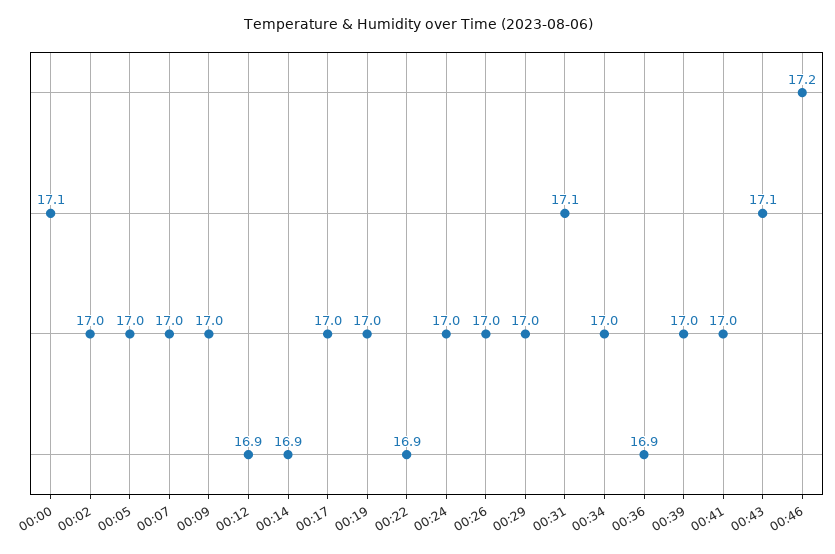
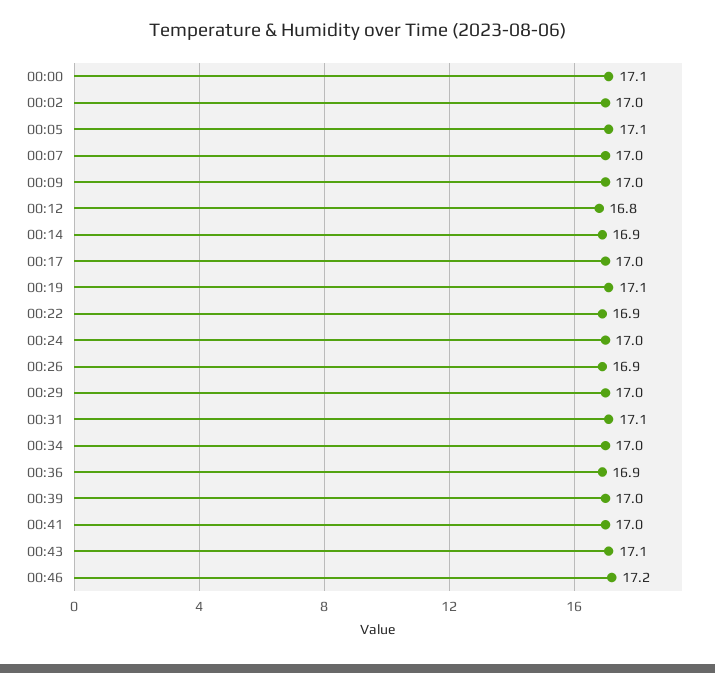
00:05: 17 -> 17.1
00:12: 16.9 -> 16.8
00:19: 17 -> 17.1
00:26: 17 -> 16.9

